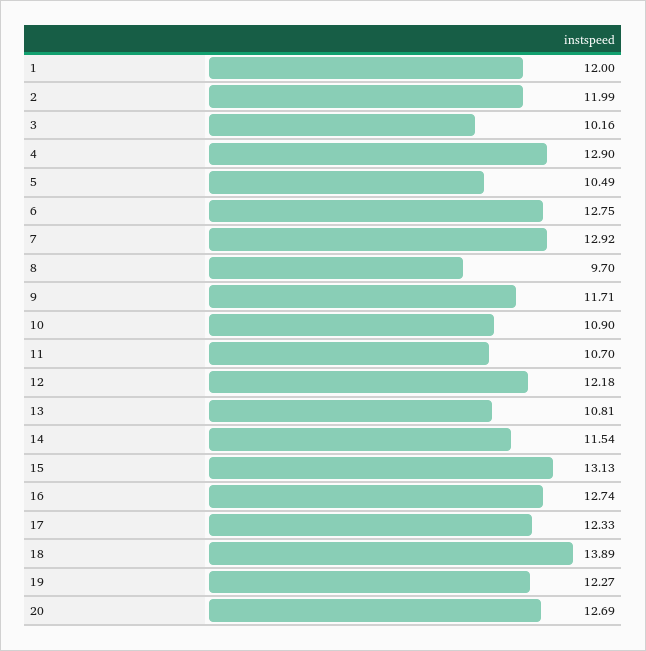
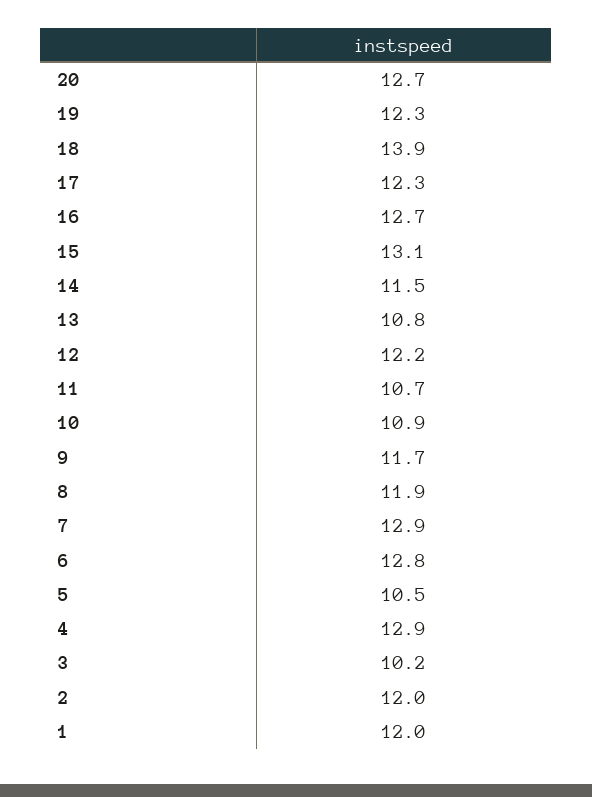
8: 9.7 -> 11.9

